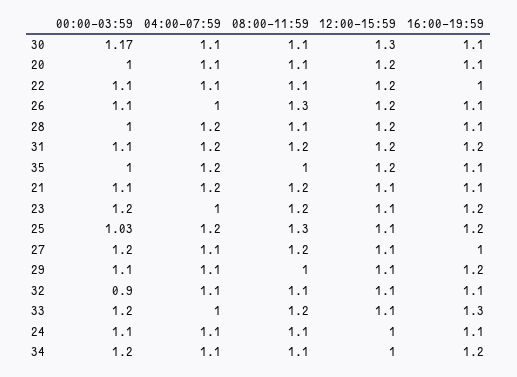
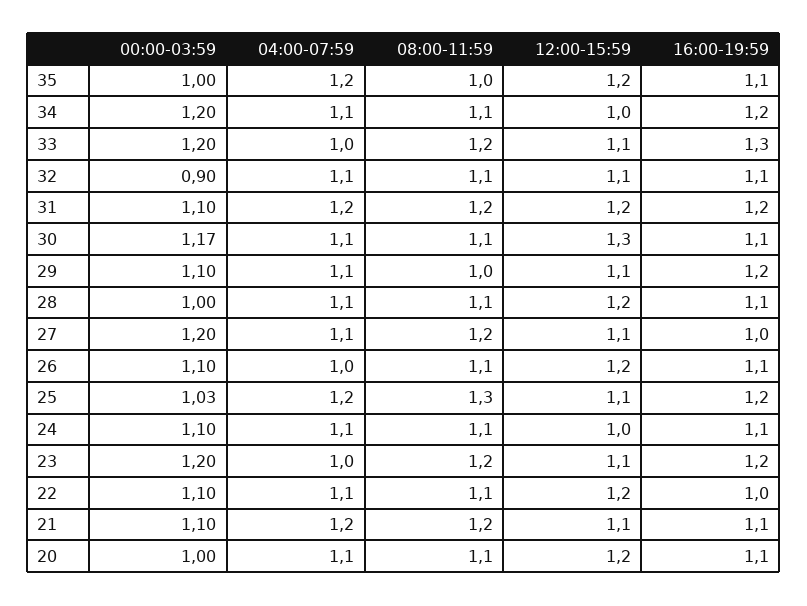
08:00-11:59, 26: 1.3 -> 1.1
04:00-07:59, 28: 1.2 -> 1.1

